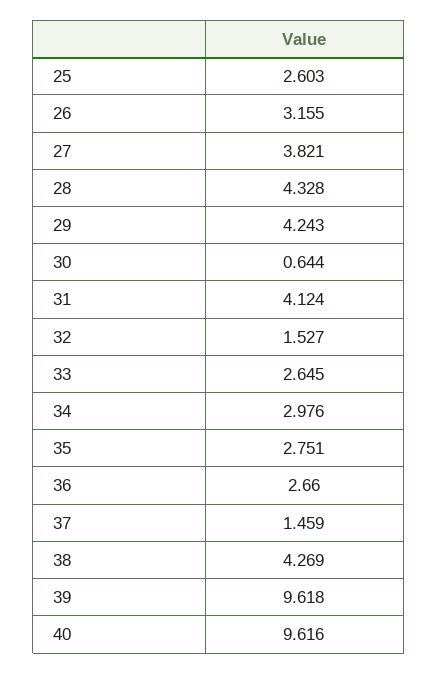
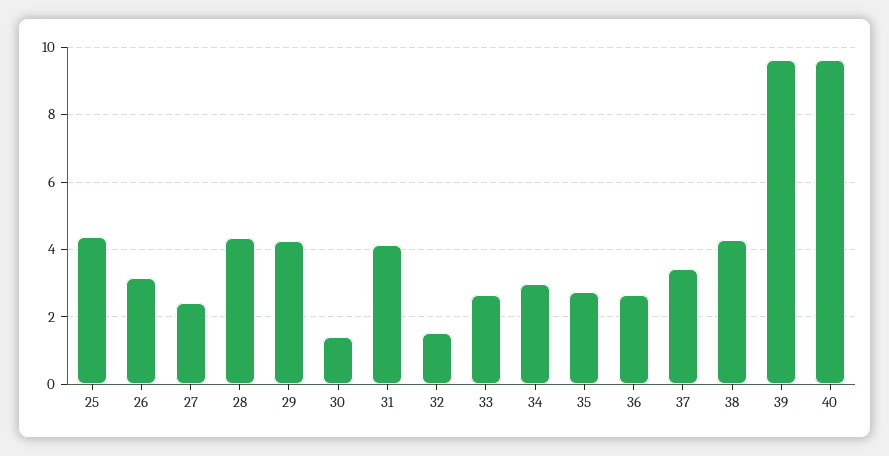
25: 2.603 -> 4.4
27: 3.821 -> 2.4
30: 0.644 -> 1.4
37: 1.459 -> 3.4

